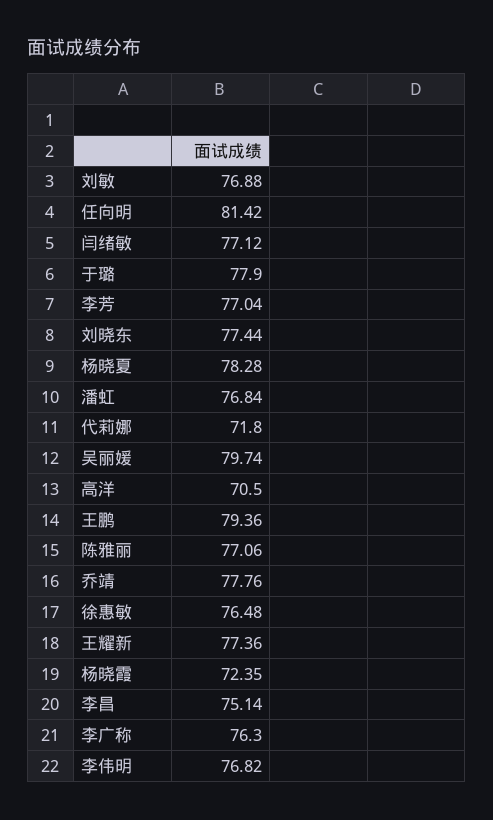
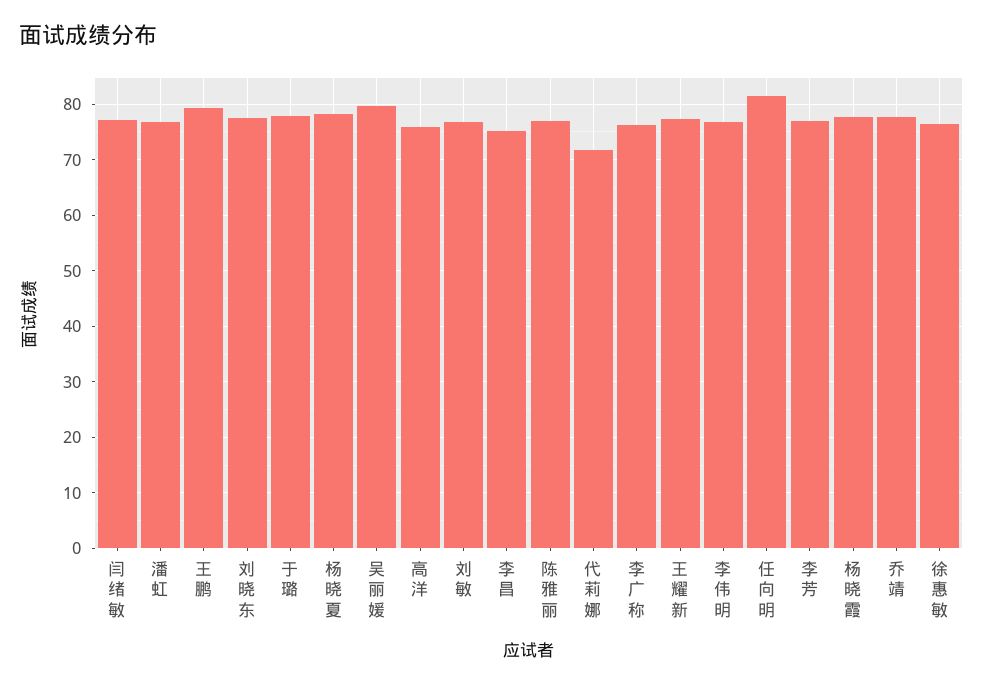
高洋: 70.5 -> 76
杨晓霞: 72.35 -> 78

